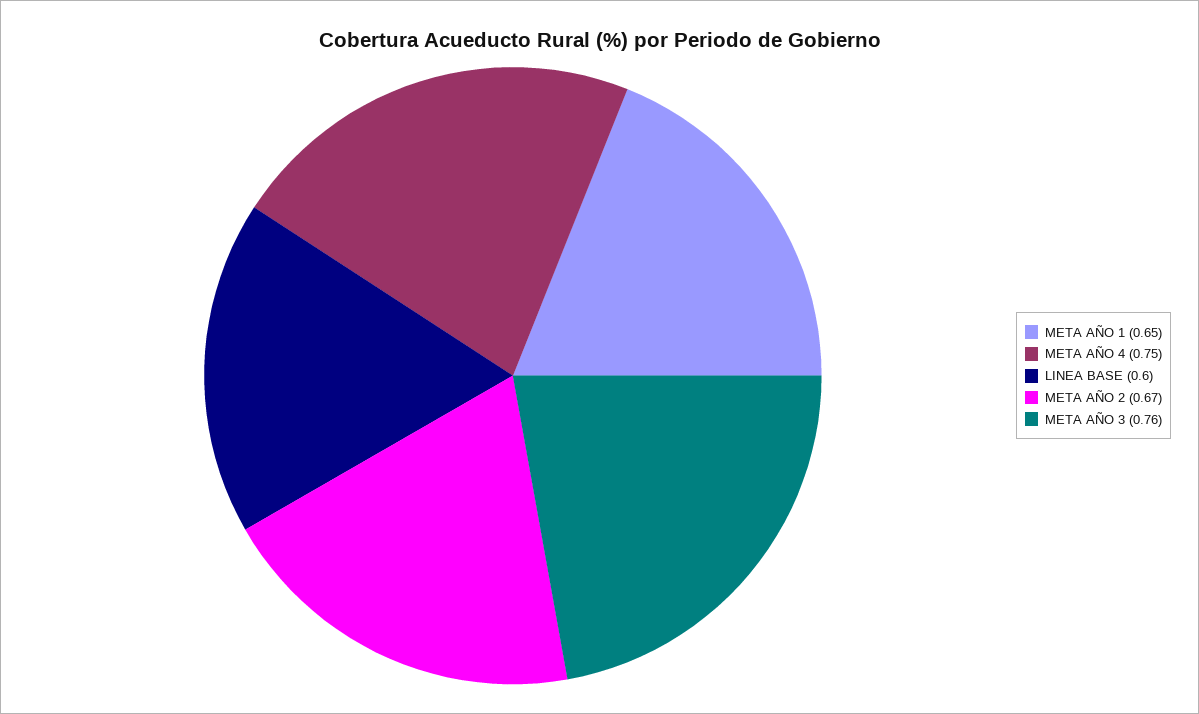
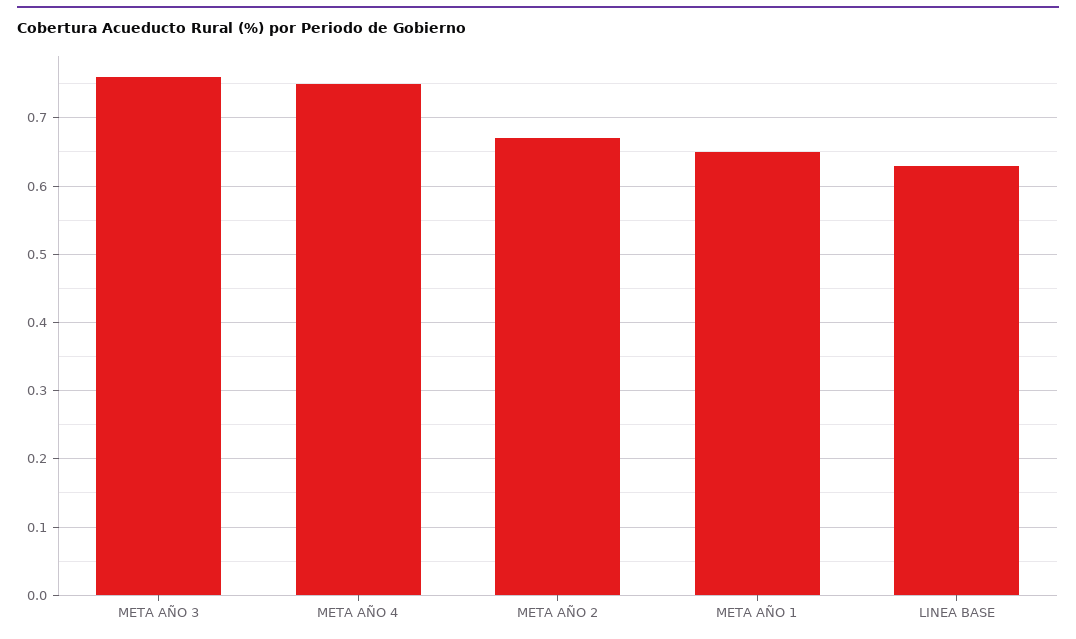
LINEA BASE: 0.6 -> 0.63

